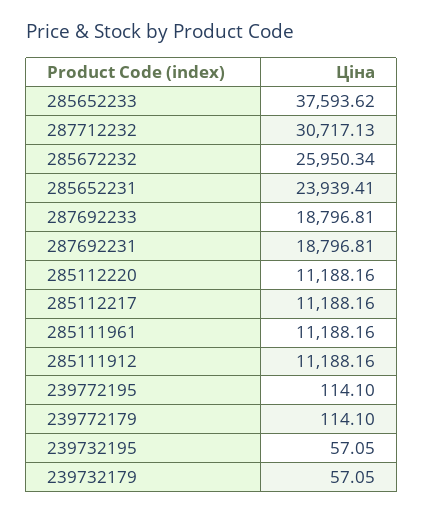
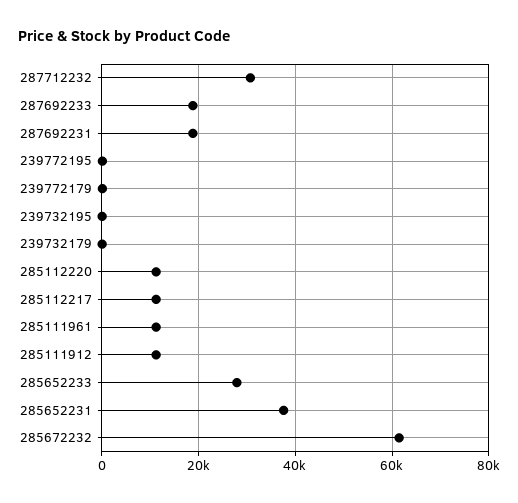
285652233: 37593.62 -> 28000
285672232: 25950.34 -> 62000
285652231: 23939.41 -> 38000

